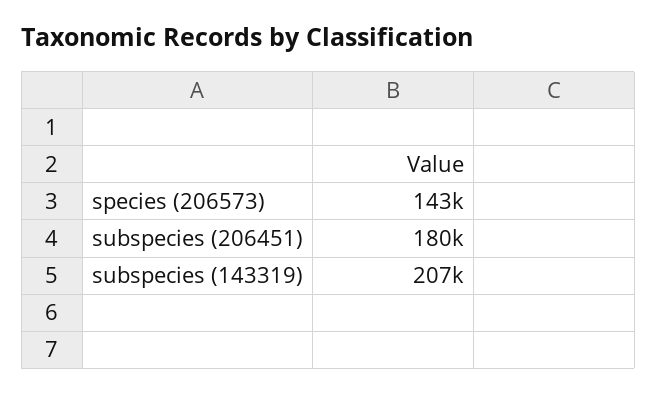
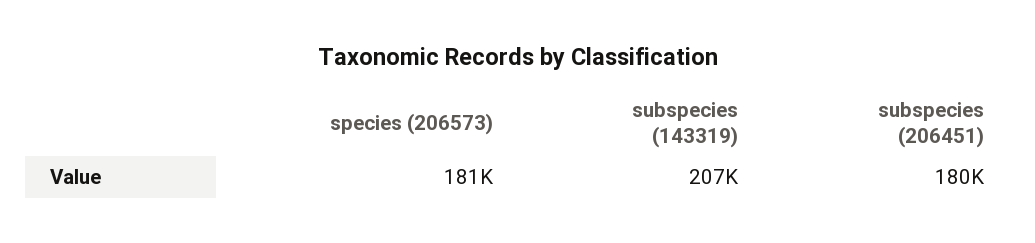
species (206573): 143000 -> 181000

